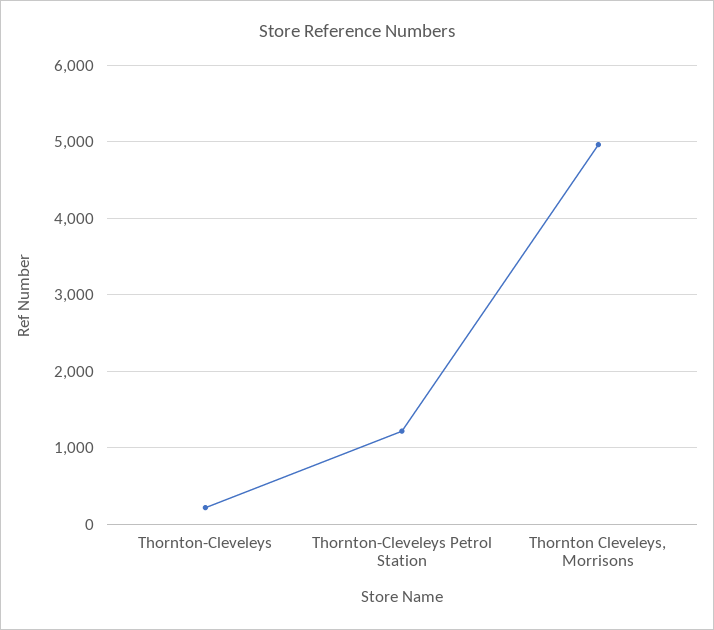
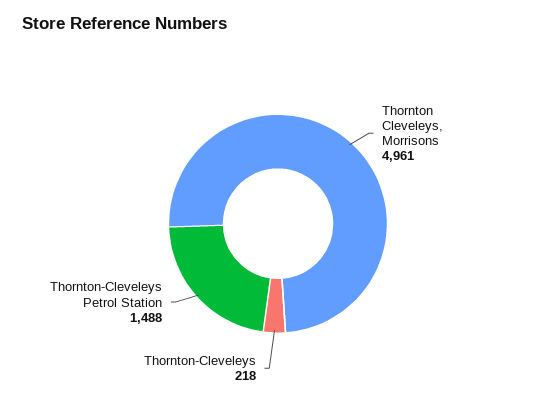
Thornton-Cleveleys Petrol Station: 1200 -> 1488

